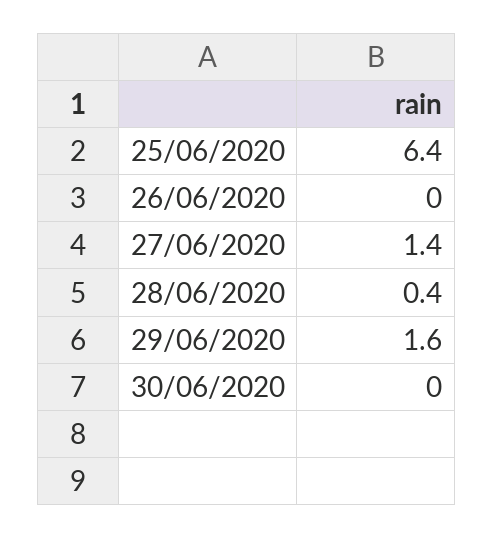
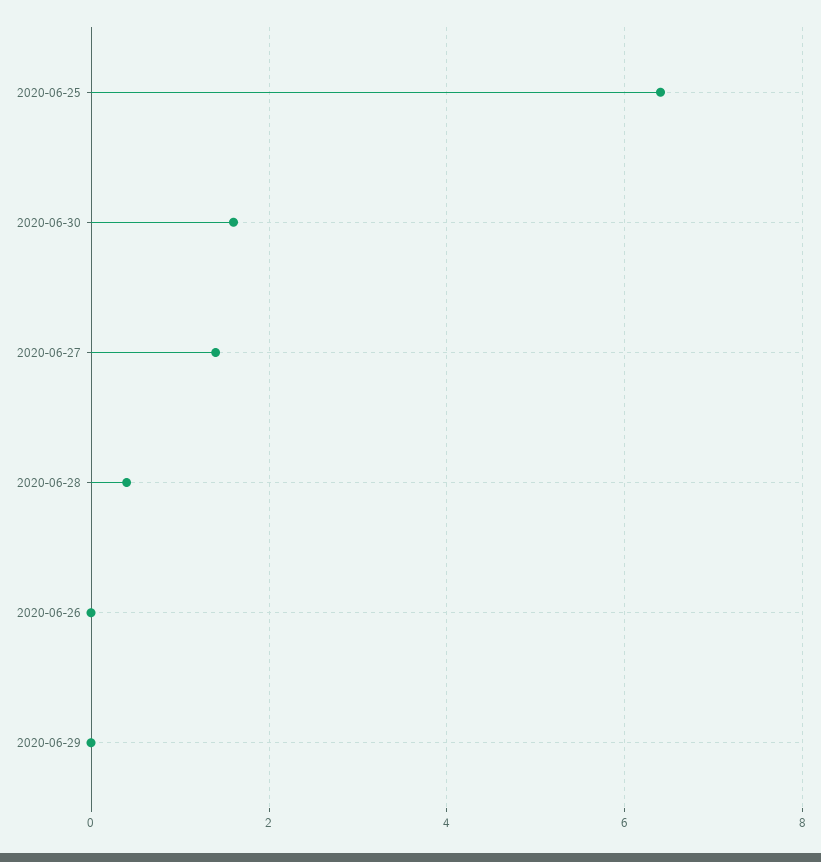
29/06/2020: 1.6 -> 0
30/06/2020: 0 -> 1.5

